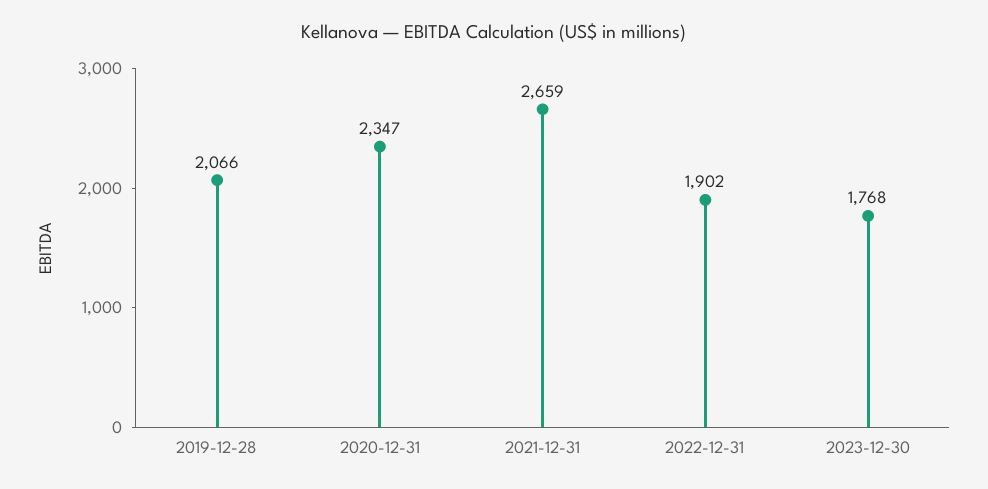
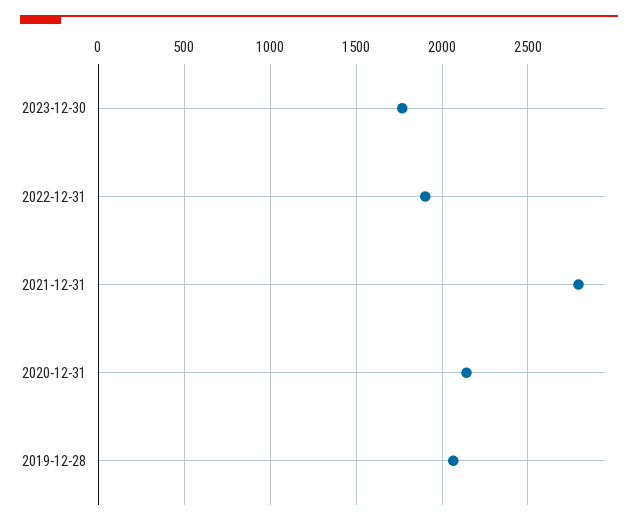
2020-12-31: 2347 -> 2150
2021-12-31: 2659 -> 2800

